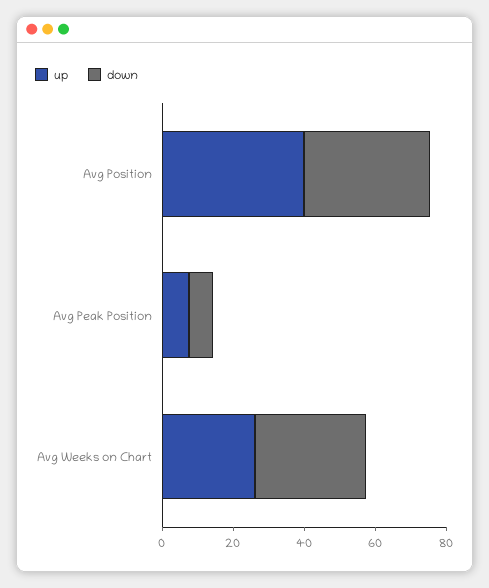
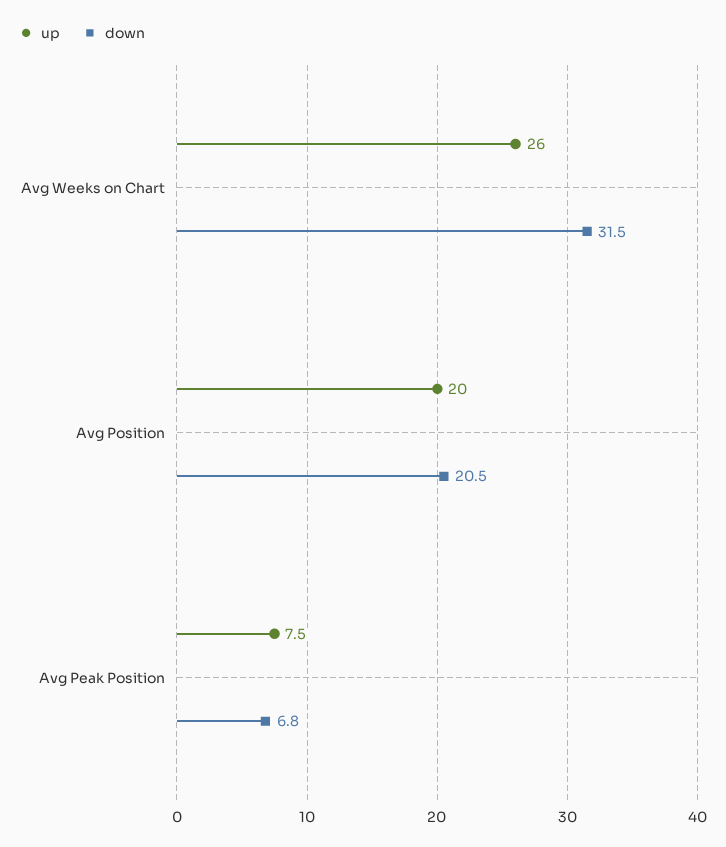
up, Avg Position: 40 -> 20
down, Avg Position: 35 -> 20.5

